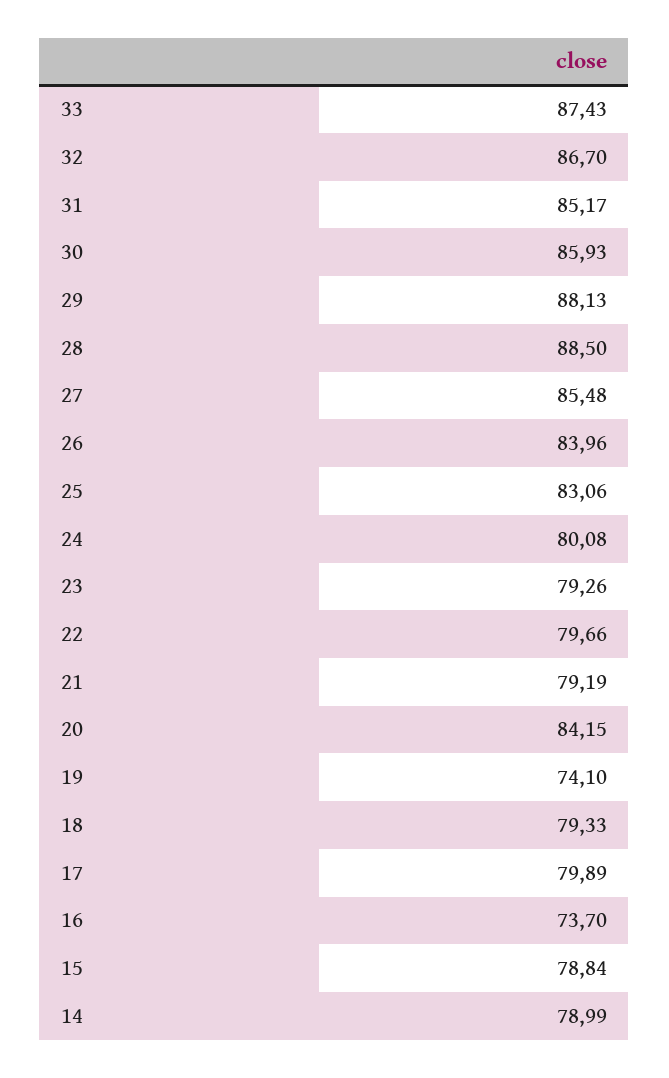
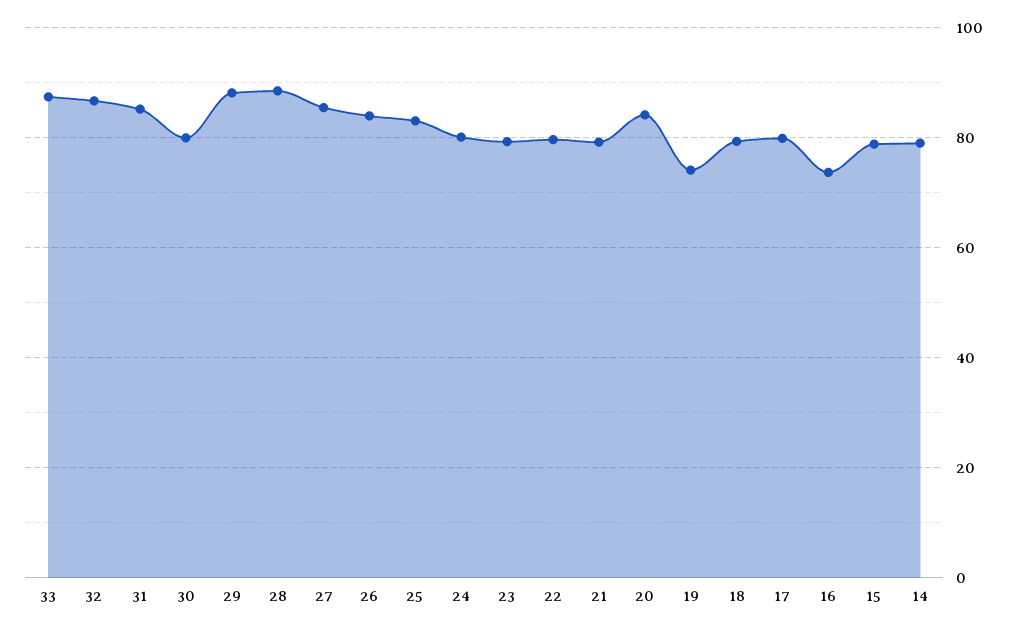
30: 85.93 -> 80

